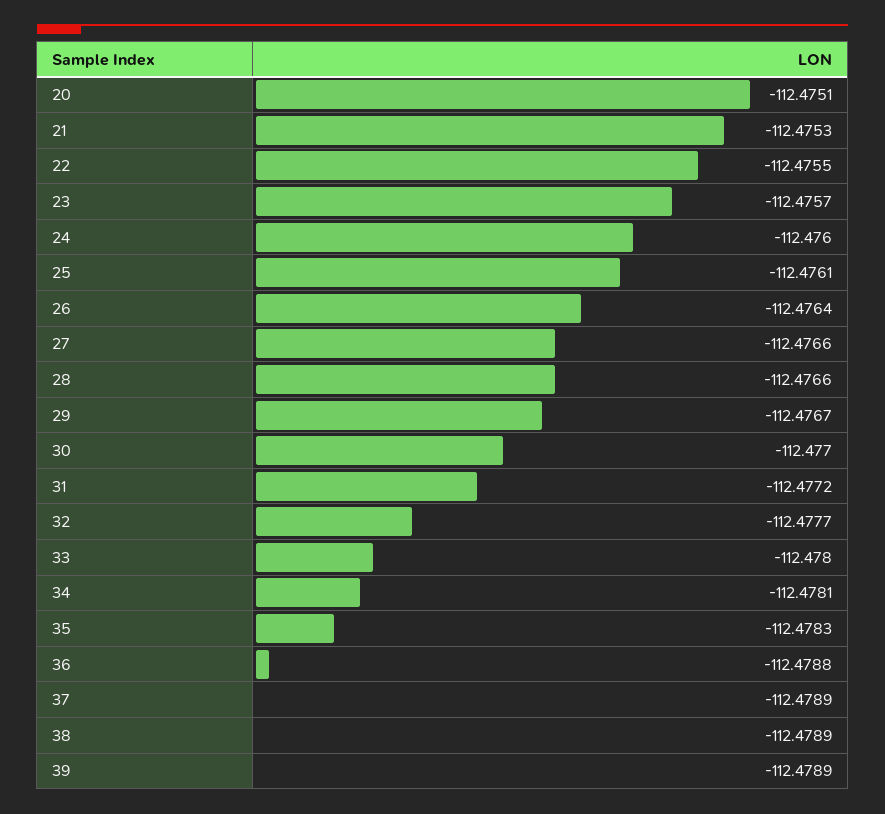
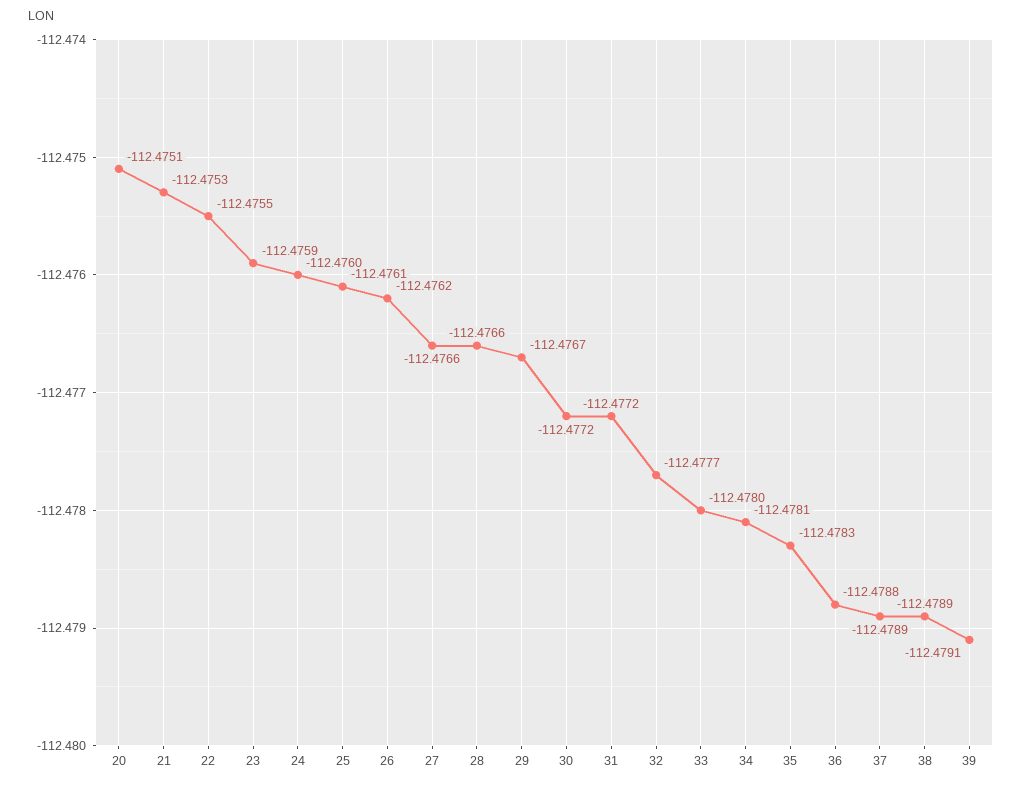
23: -112.4757 -> -112.4759
26: -112.4764 -> -112.4762
30: -112.477 -> -112.4772
39: -112.4789 -> -112.4791

